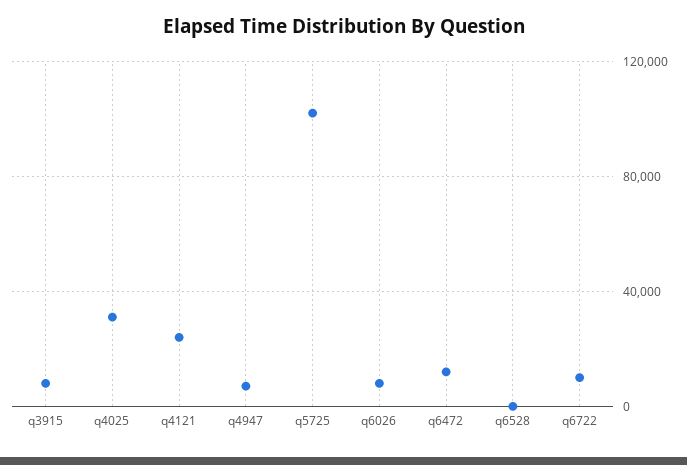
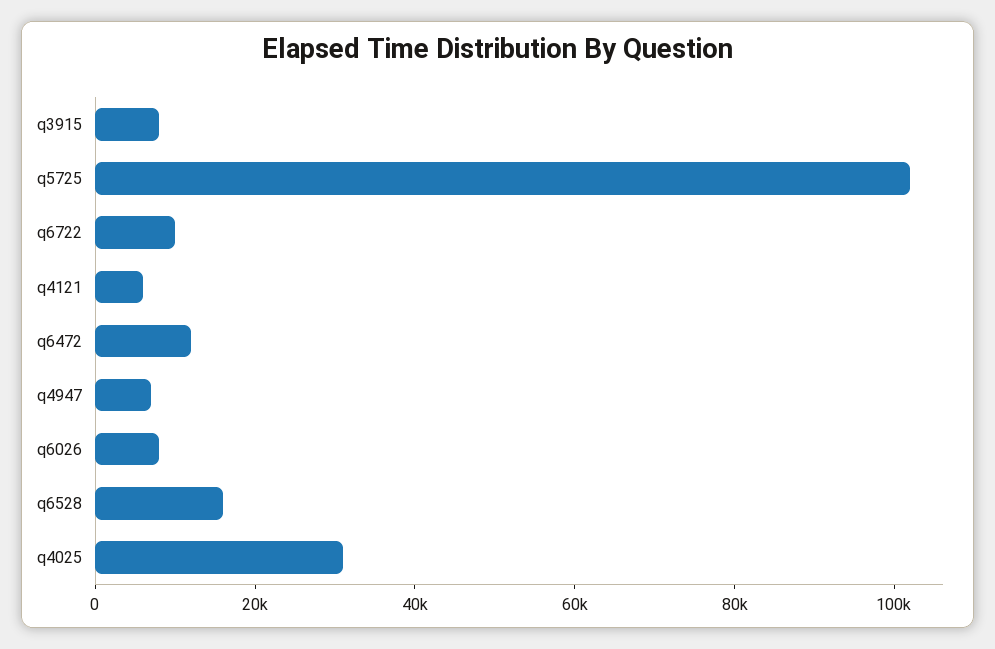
q4121: 25000 -> 5000
q6528: 0 -> 15000

